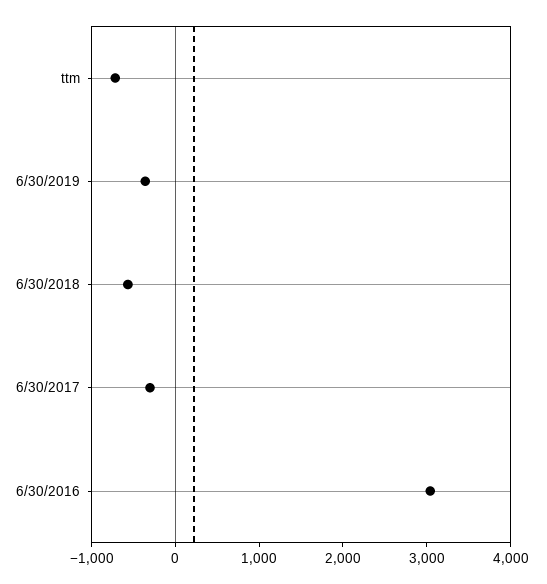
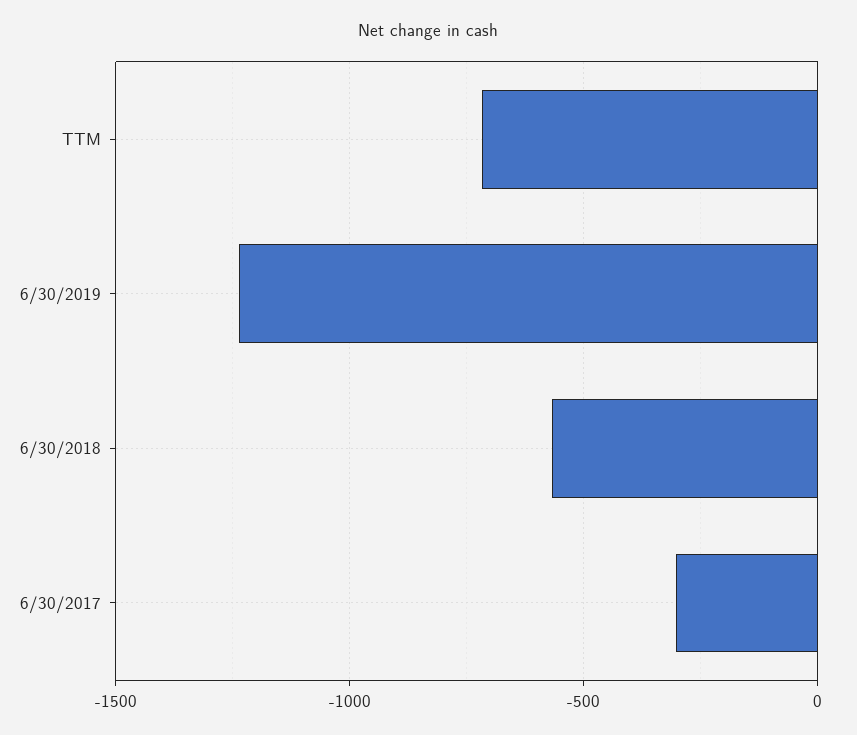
6/30/2019: -400 -> -1250
6/30/2016: 3000 -> none

